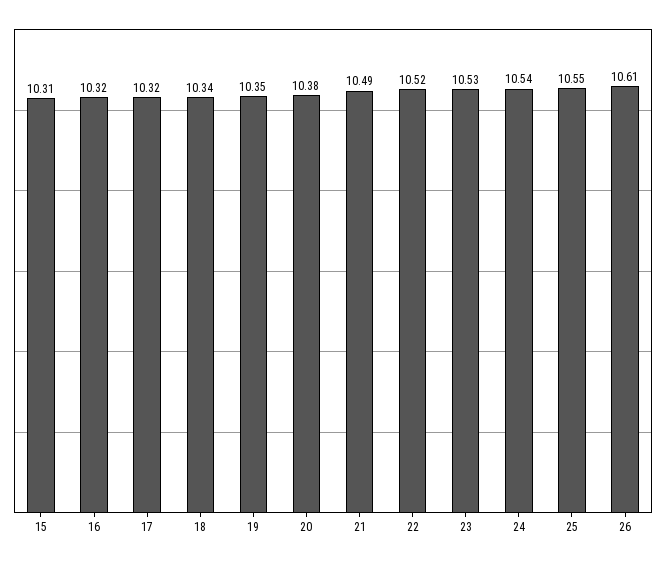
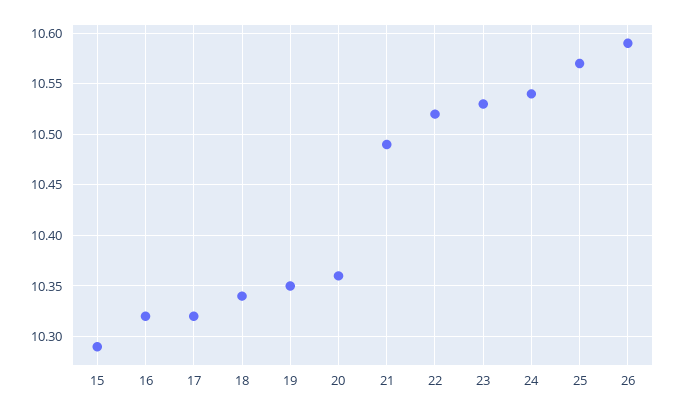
15: 10.31 -> 10.29
20: 10.38 -> 10.36
25: 10.55 -> 10.57
26: 10.61 -> 10.59

